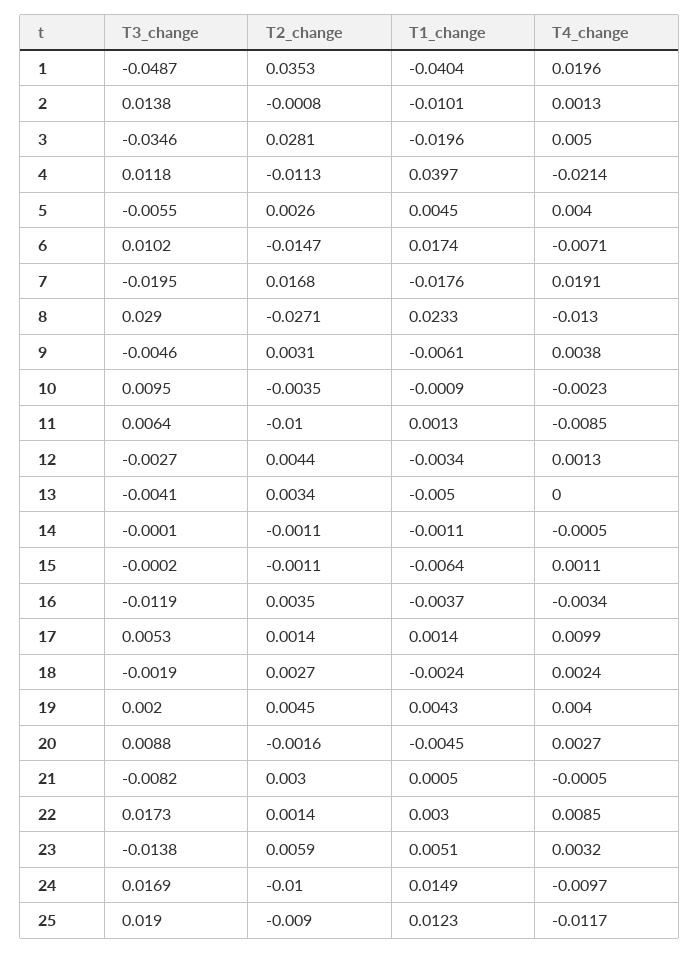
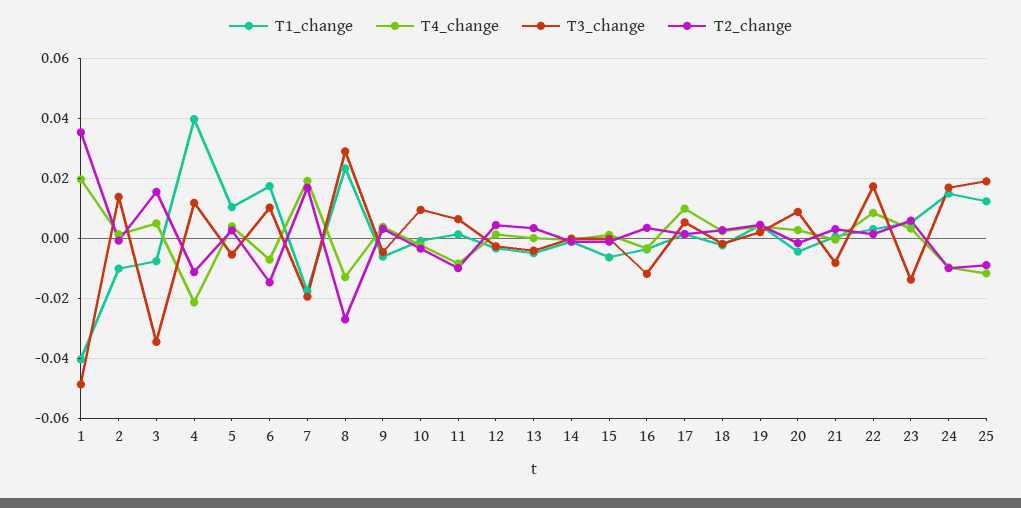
T2_change, 3: 0.0281 -> 0.015
T1_change, 3: -0.0196 -> -0.0075
T1_change, 5: 0.0045 -> 0.01

